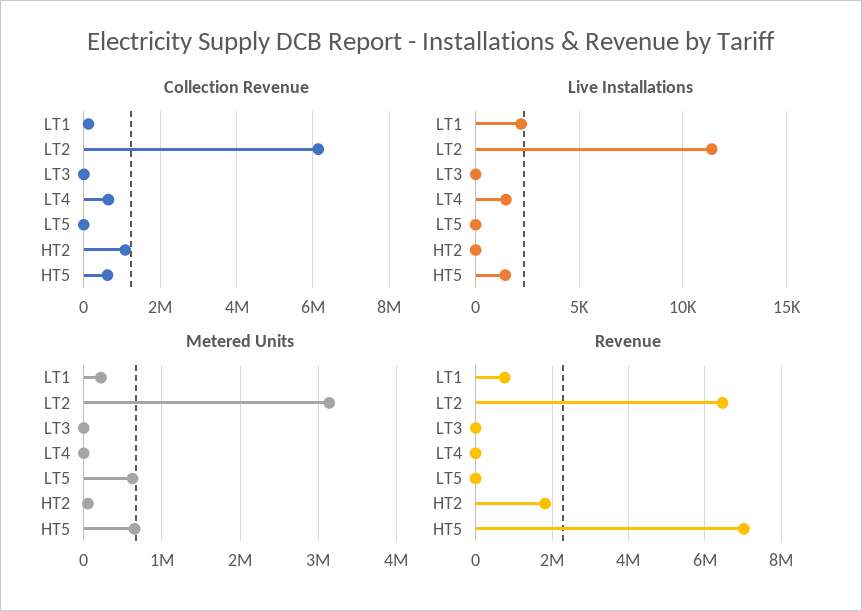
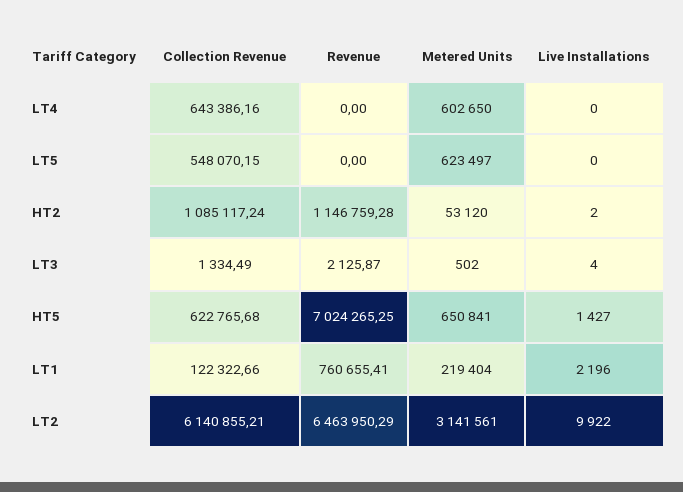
Collection Revenue, LT5: 0 -> 548070.15
Live Installations, LT2: 11500 -> 9922
Live Installations, LT4: 1500 -> 0
Metered Units, LT4: 0 -> 602650
Revenue, HT2: 1800000 -> 1146759.28

